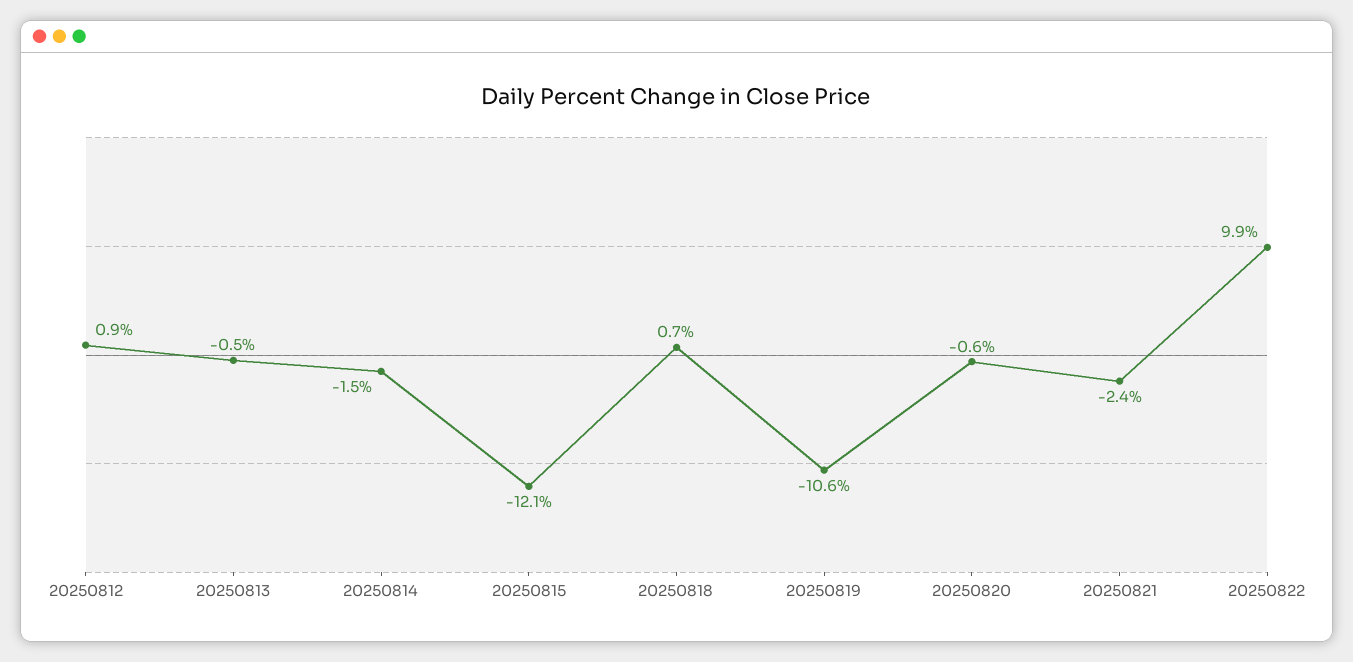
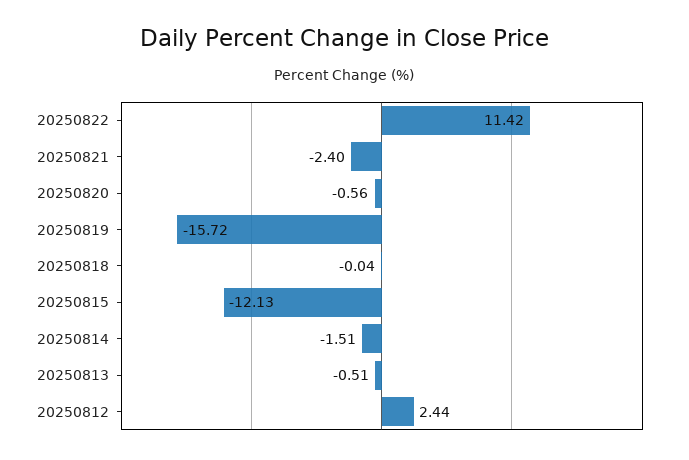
20250812: 0.9 -> 2.44
20250818: 0.7 -> -0.04
20250819: -10.6 -> -15.72
20250822: 9.9 -> 11.42

